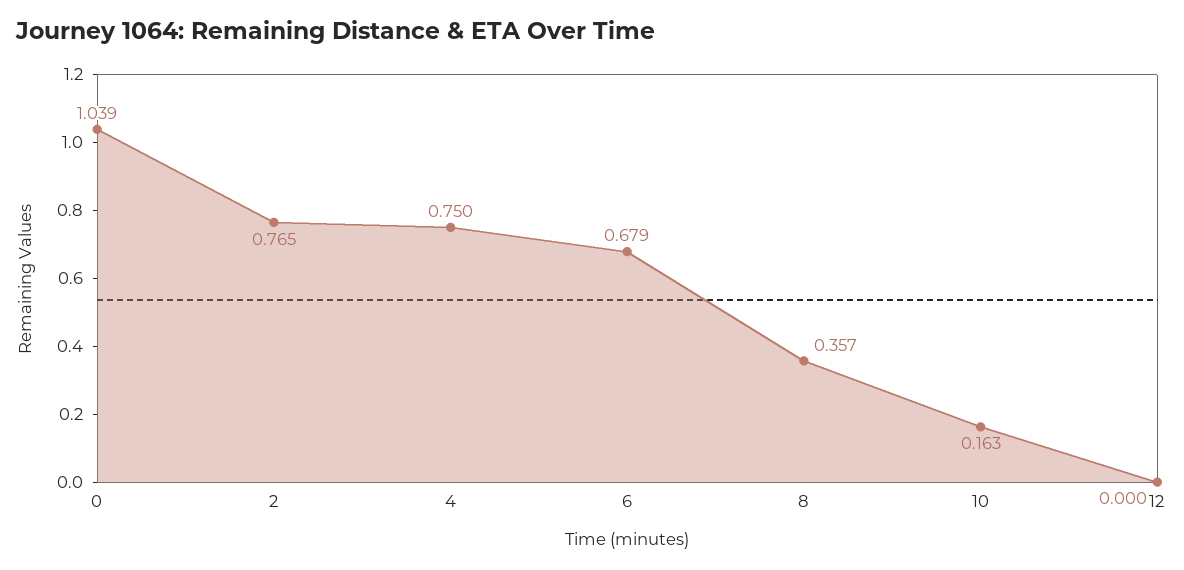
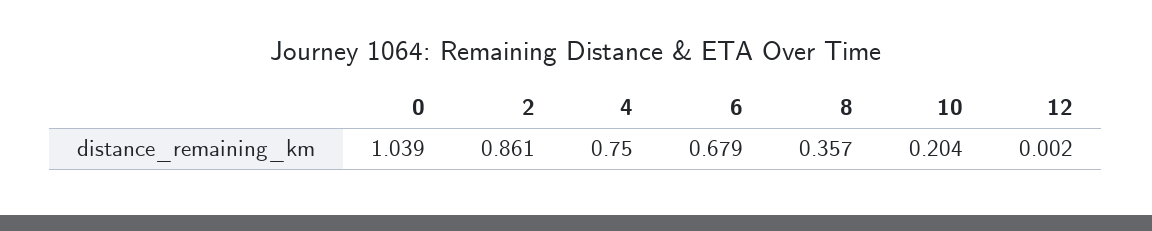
2: 0.765 -> 0.861
10: 0.163 -> 0.204
12: 0 -> 0.002

